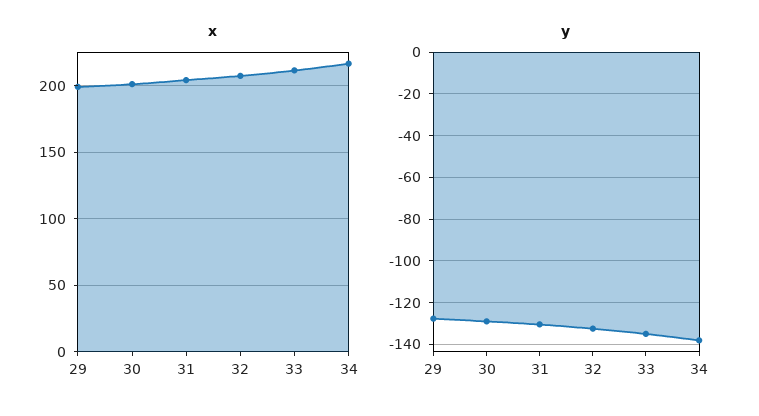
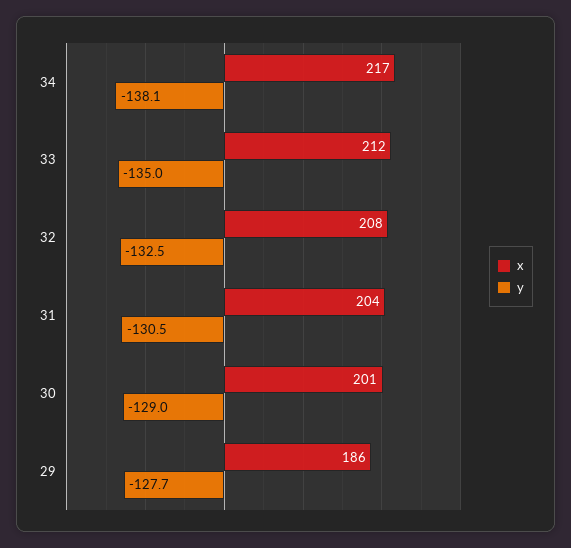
x, 29: 200 -> 186

